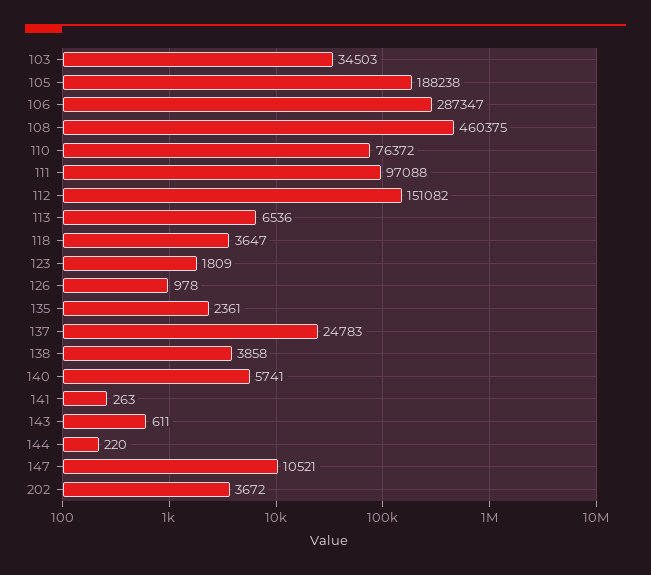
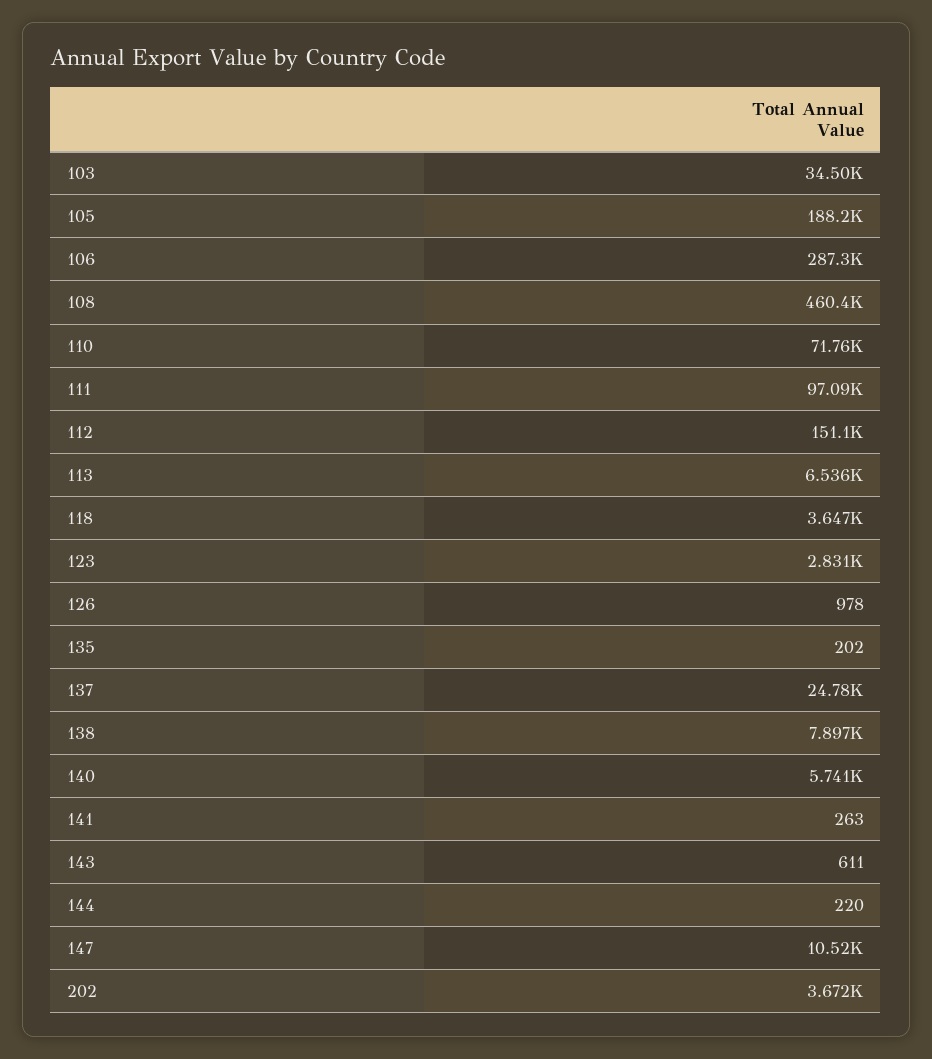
110: 76372 -> 71760
123: 1809 -> 2831
135: 2361 -> 202
138: 3858 -> 7897

